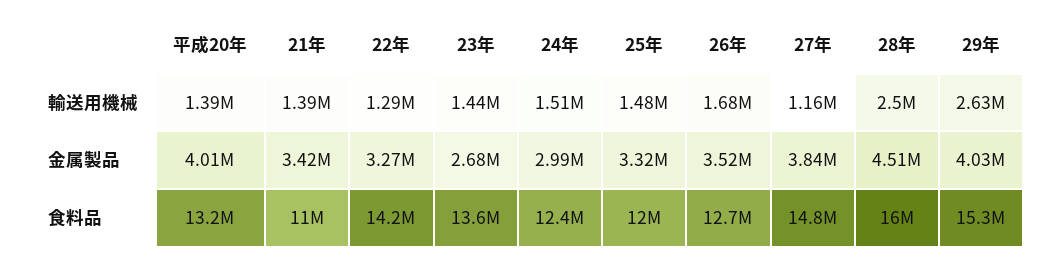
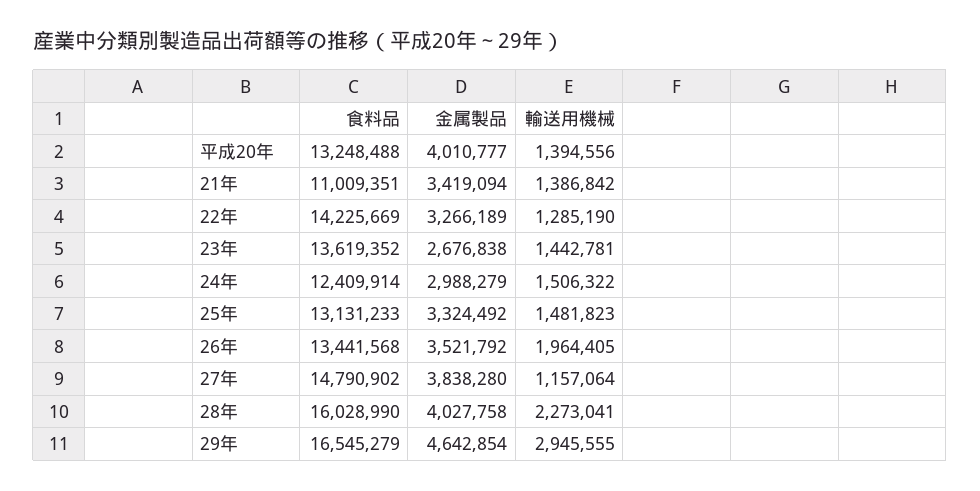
26年, 輸送用機械: 1680000 -> 1964405
28年, 輸送用機械: 2500000 -> 2273041
29年, 輸送用機械: 2630000 -> 2945555
28年, 金属製品: 4510000 -> 4027758
29年, 金属製品: 4030000 -> 4642854
25年, 食料品: 12000000 -> 13131233
26年, 食料品: 12700000 -> 13441568
29年, 食料品: 15300000 -> 16545279

